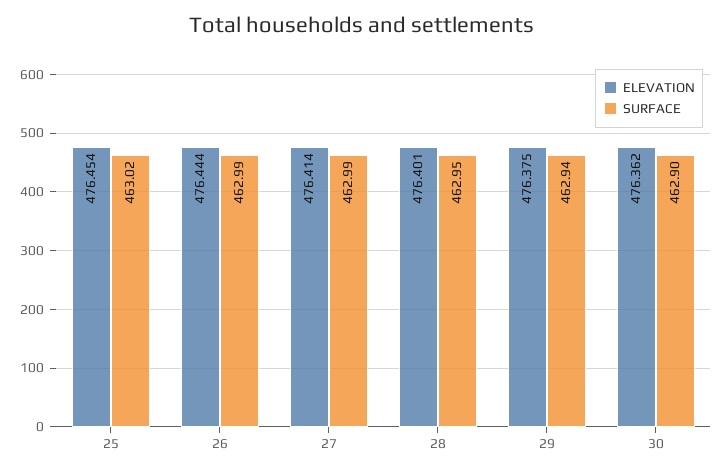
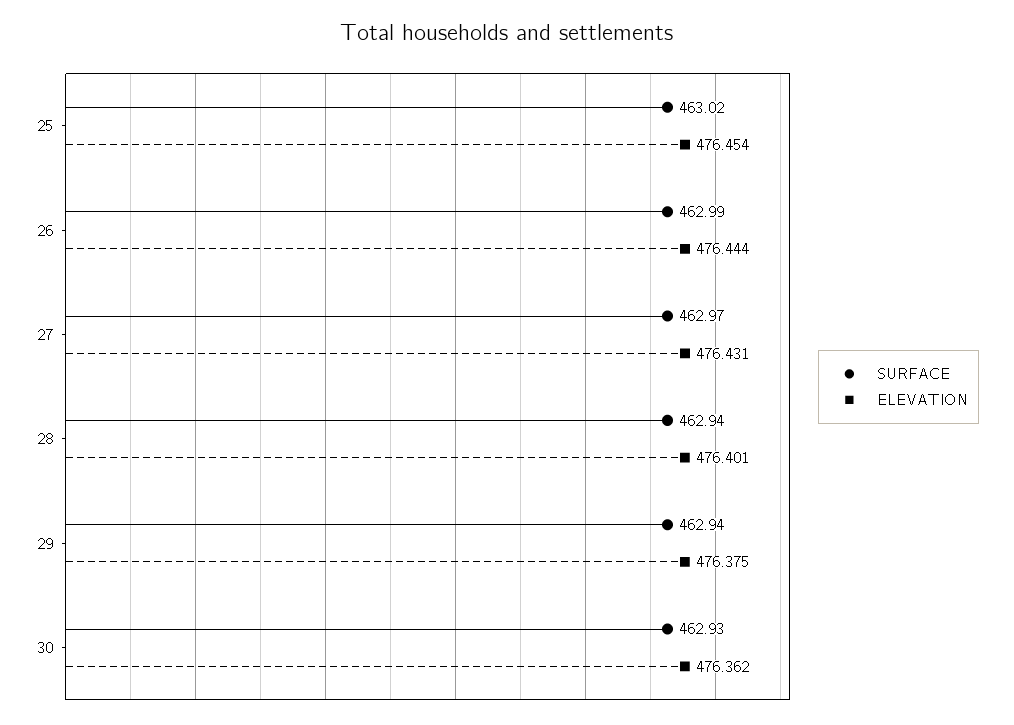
ELEVATION, 27: 476.414 -> 476.431
SURFACE, 27: 462.99 -> 462.97
SURFACE, 28: 462.95 -> 462.94
SURFACE, 30: 462.9 -> 462.93

